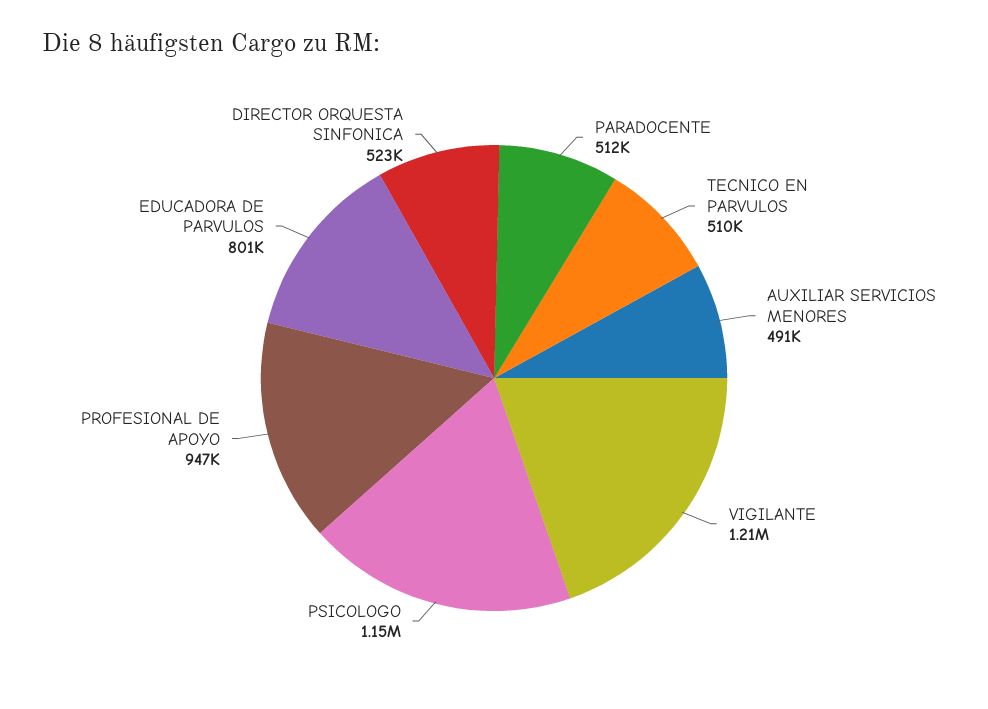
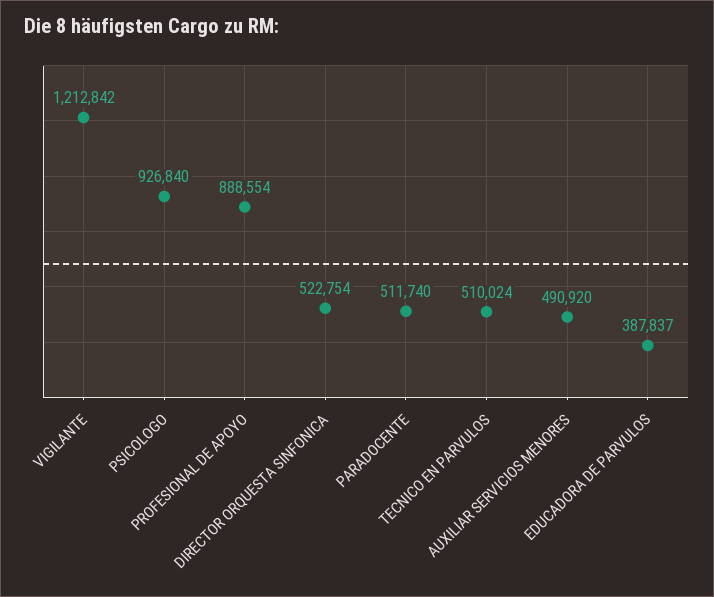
PSICOLOGO: 1150000 -> 926840
PROFESIONAL DE APOYO: 947000 -> 888554
EDUCADORA DE PARVULOS: 801000 -> 387837

